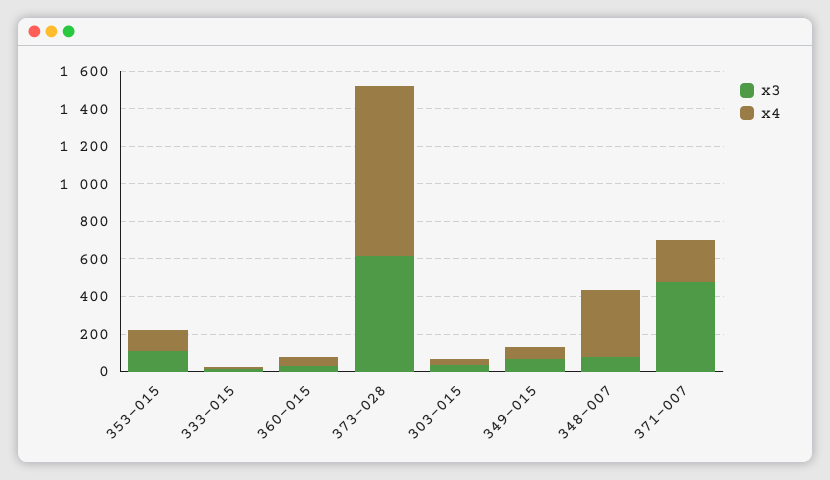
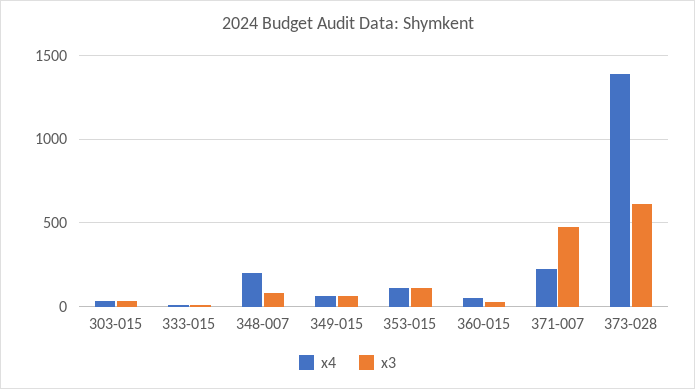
x4, 373-028: 900 -> 1400
x4, 348-007: 350 -> 200

